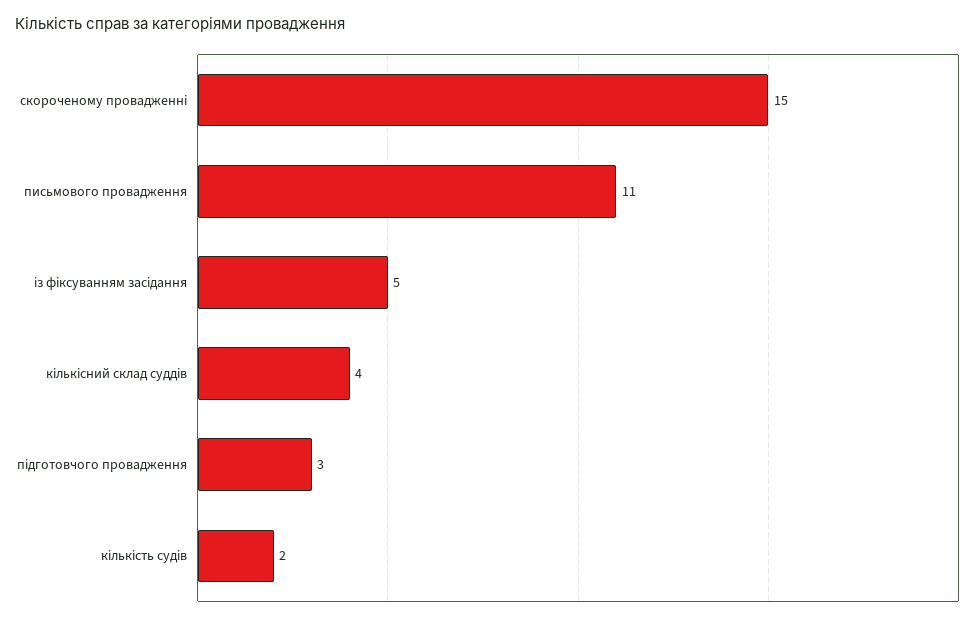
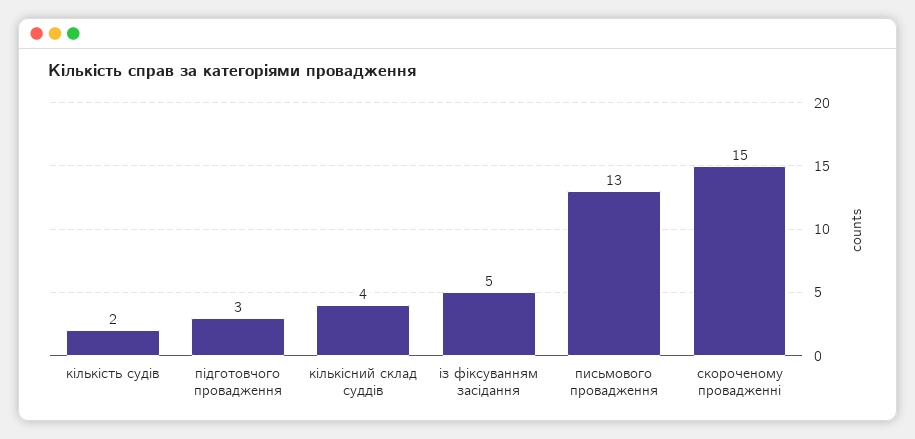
письмового провадження: 11 -> 13

